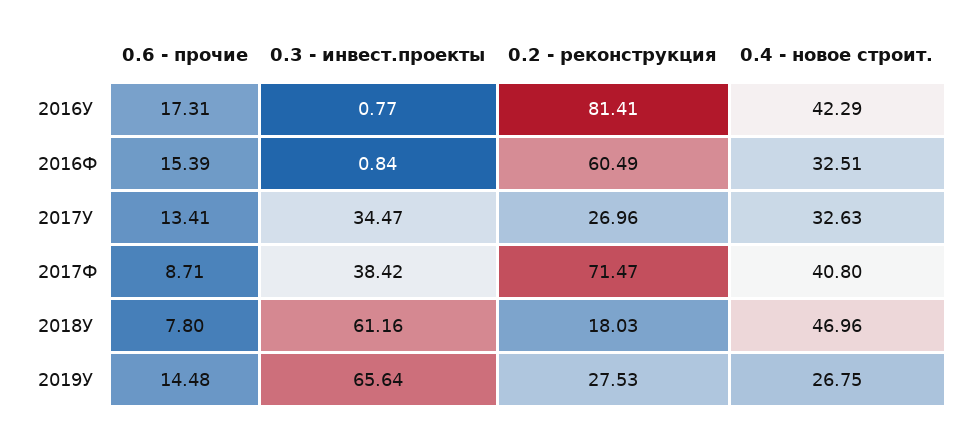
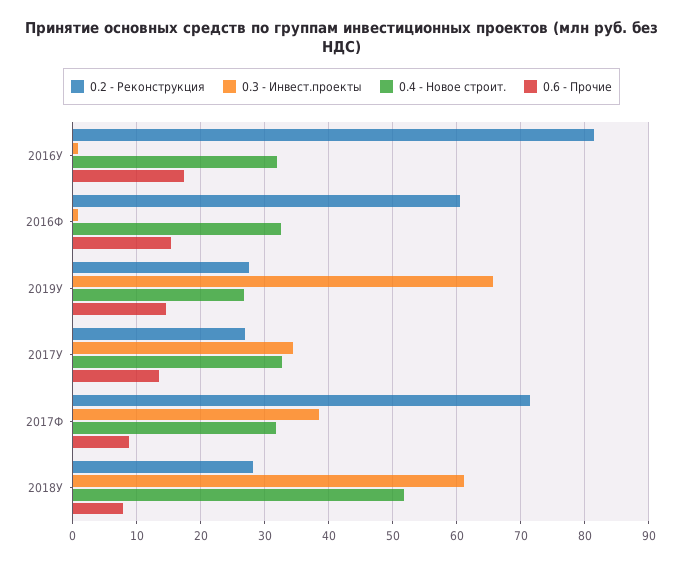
0.4 - новое строит., 2016У: 42.29 -> 32
0.4 - новое строит., 2017Ф: 40.8 -> 32
0.2 - реконструкция, 2018У: 18.03 -> 28
0.4 - новое строит., 2018У: 46.96 -> 52

